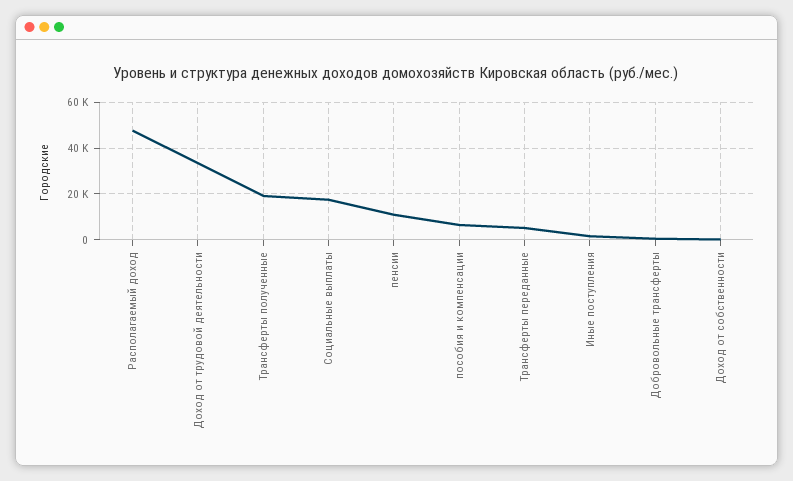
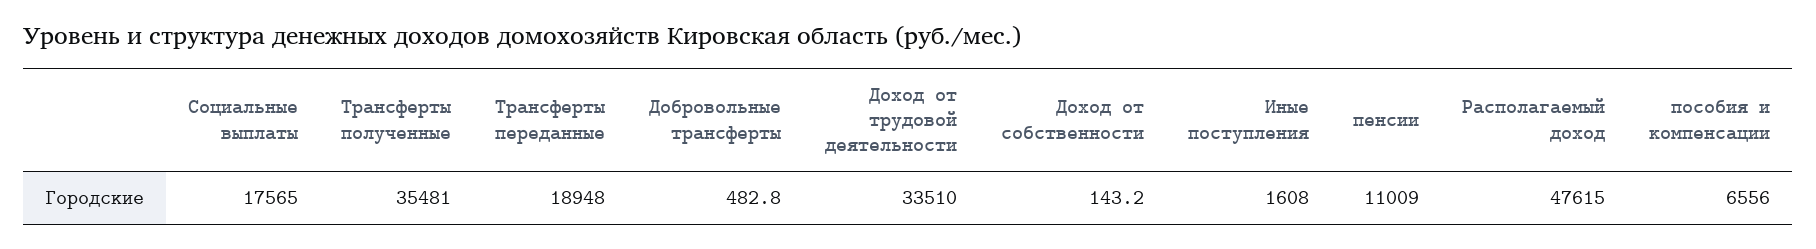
Трансферты полученные: 20000 -> 35481
Трансферты переданные: 5000 -> 18948

